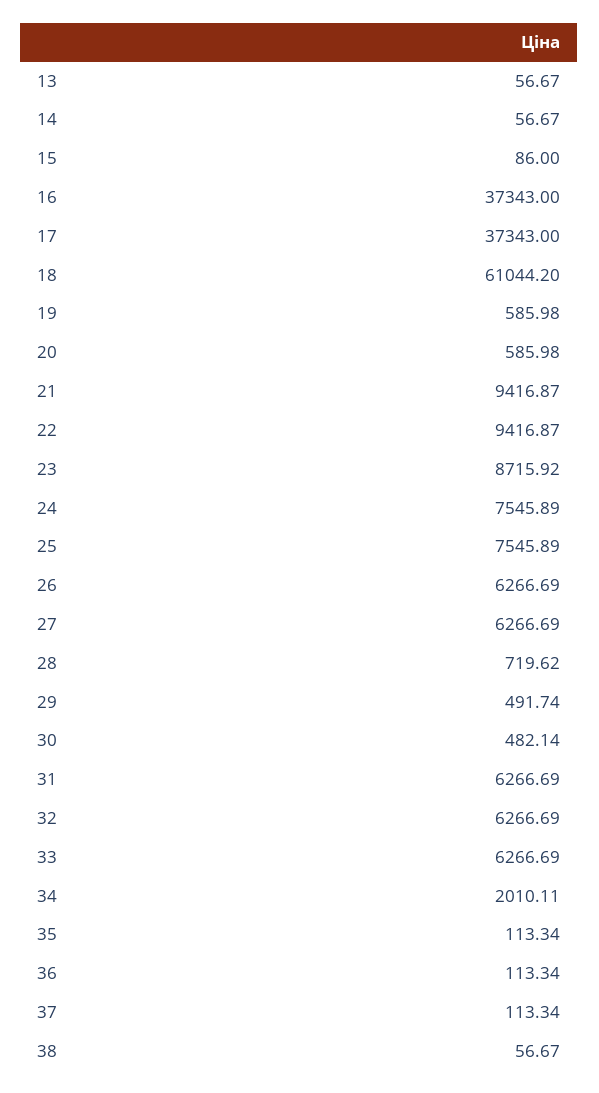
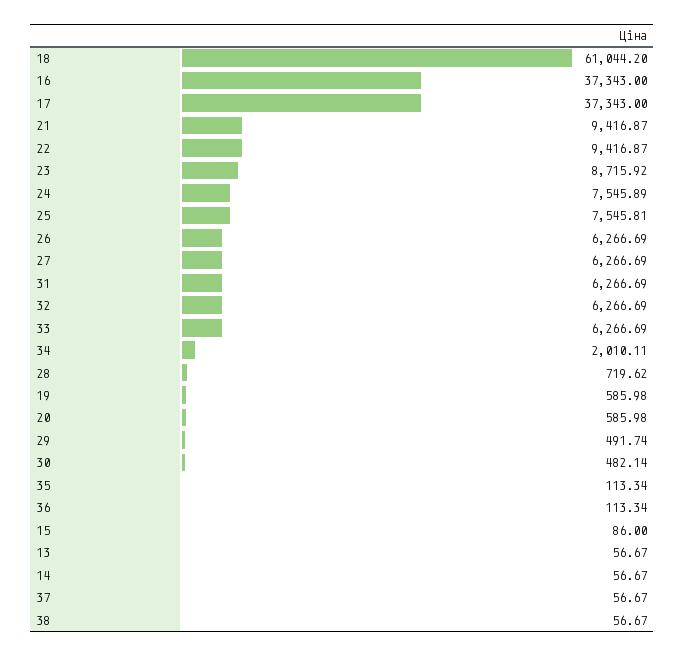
25: 7545.89 -> 7545.81
37: 113.34 -> 56.67

